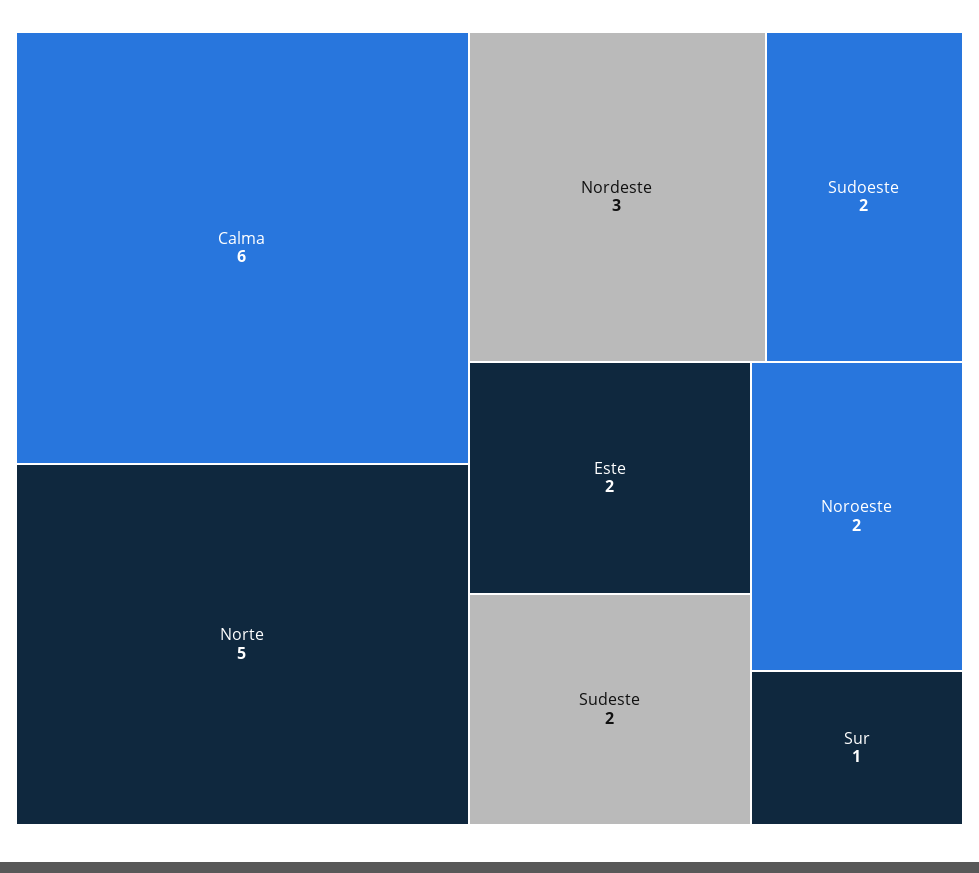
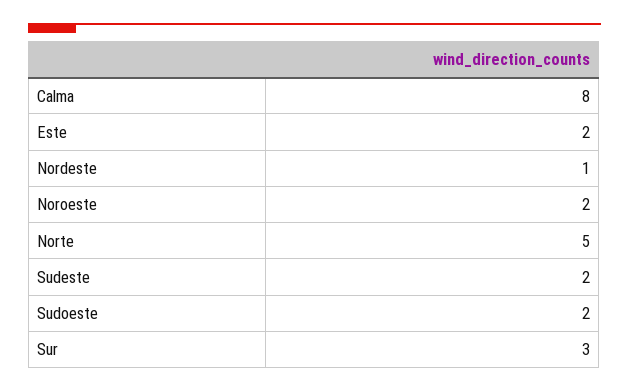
Calma: 6 -> 8
Nordeste: 3 -> 1
Sur: 1 -> 3

